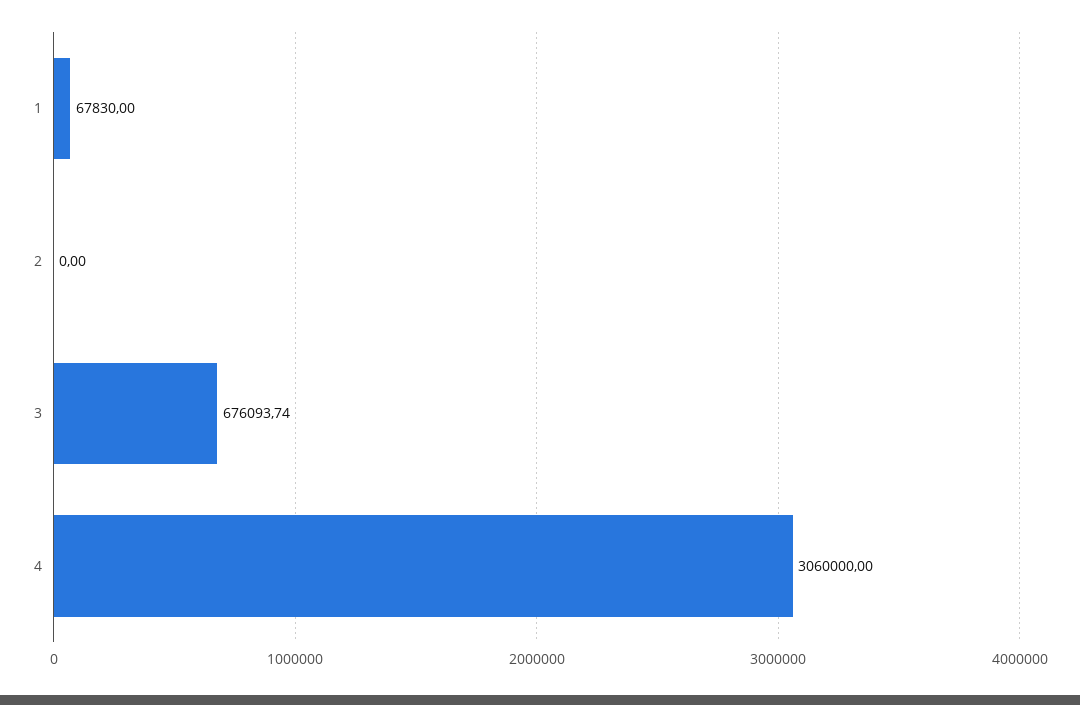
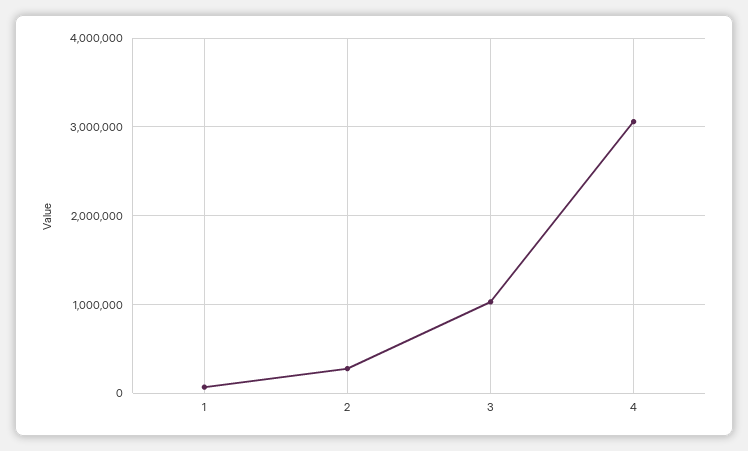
2: 0 -> 300000
3: 676093.74 -> 1000000

